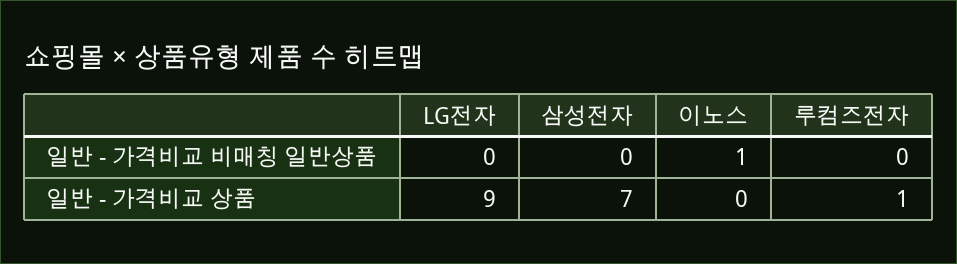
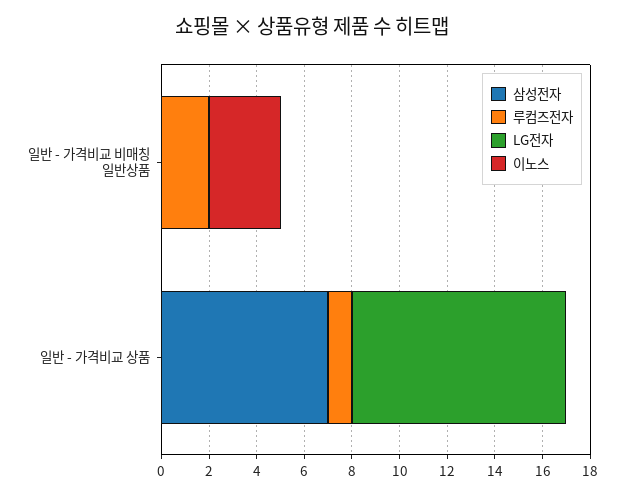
이노스, 일반 - 가격비교 비매칭 일반상품: 1 -> 3
루컴즈전자, 일반 - 가격비교 비매칭 일반상품: 0 -> 2

